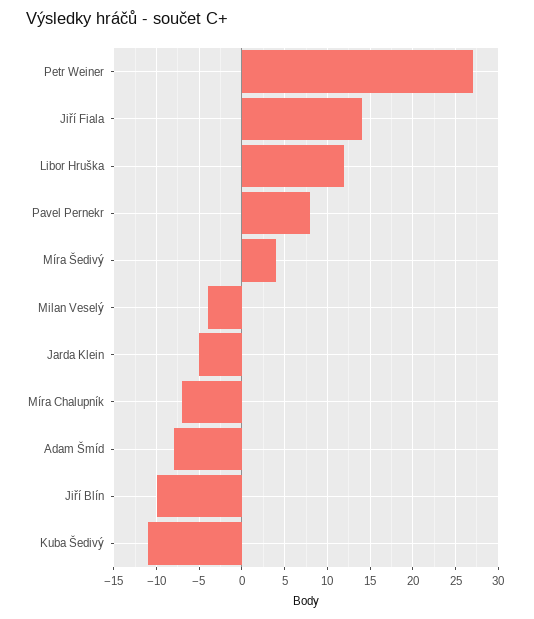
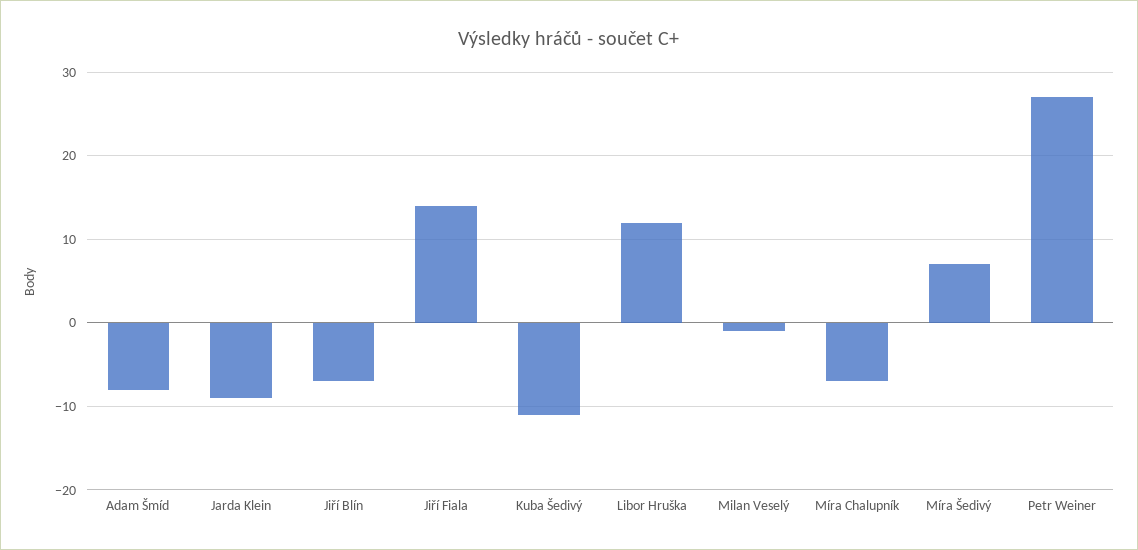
Pavel Pernekr: 8 -> none
Míra Šedivý: 4 -> 7
Milan Veselý: -4 -> -1
Jarda Klein: -5 -> -9
Jiří Blín: -10 -> -7

